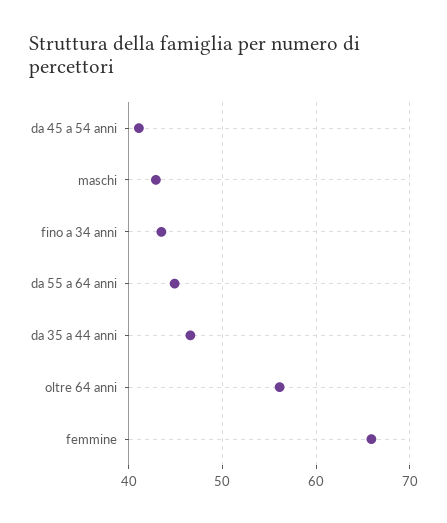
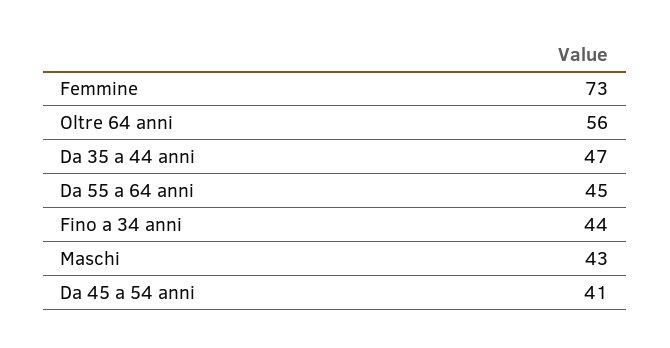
femmine: 66 -> 73

